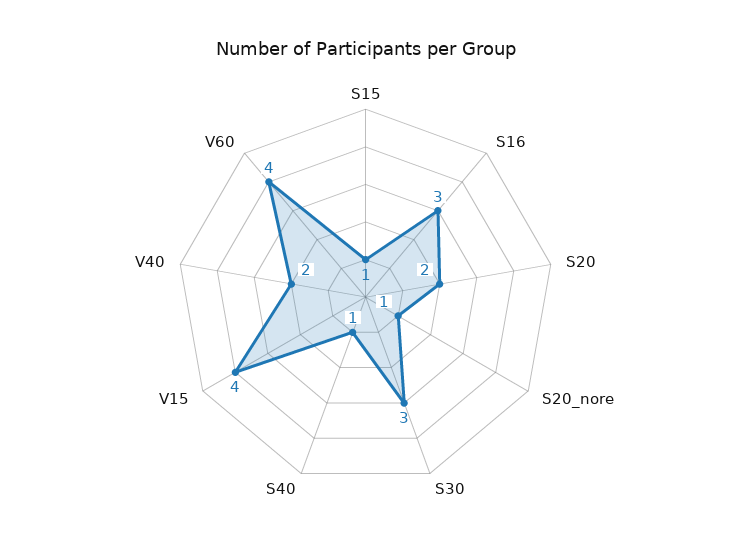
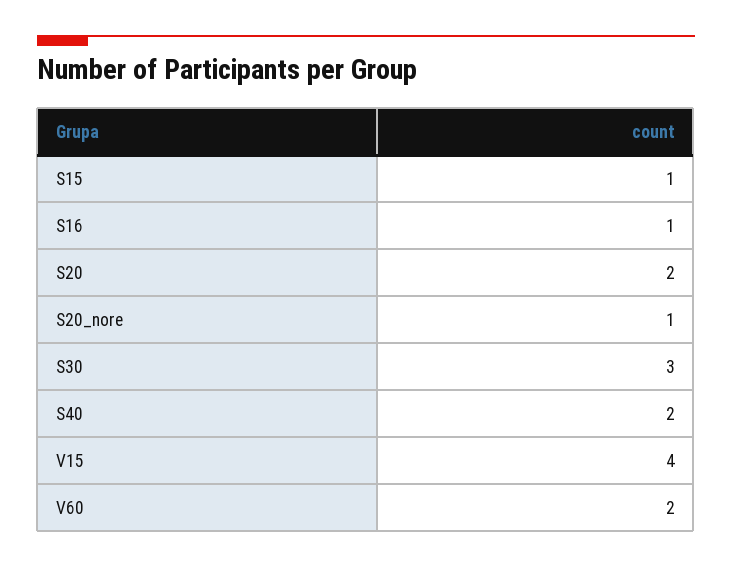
S16: 3 -> 1
S40: 1 -> 2
V40: 2 -> none
V60: 4 -> 2

